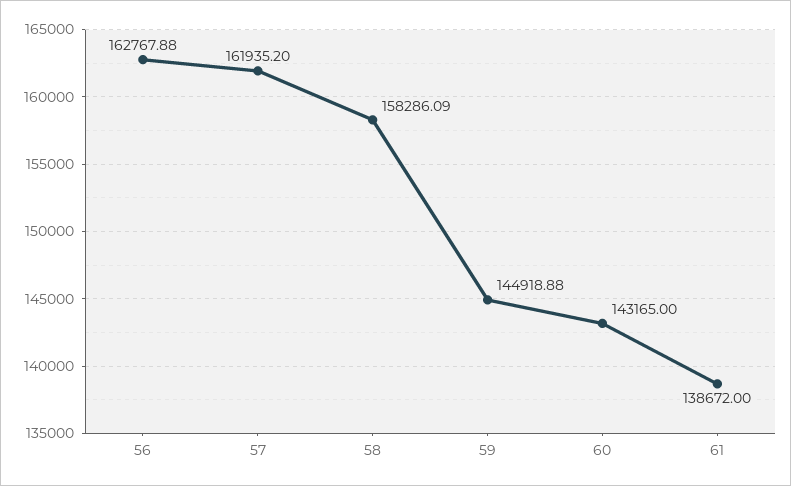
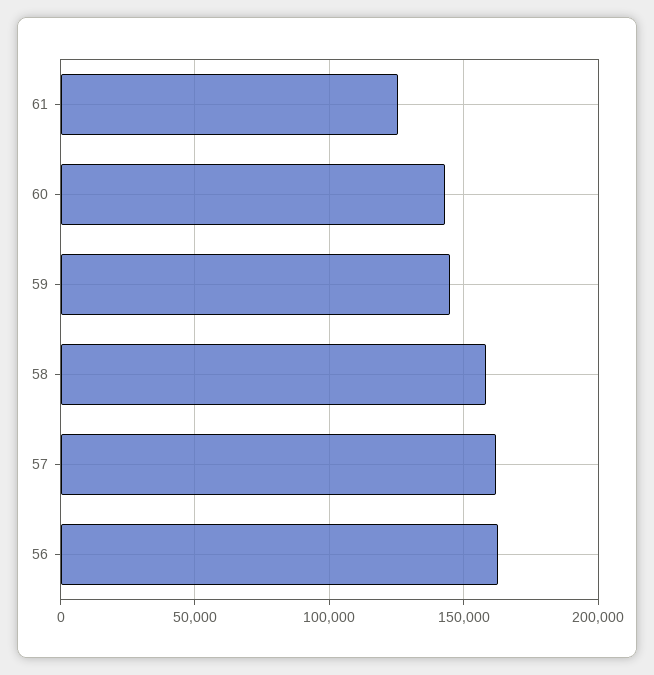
61: 138672 -> 125000

